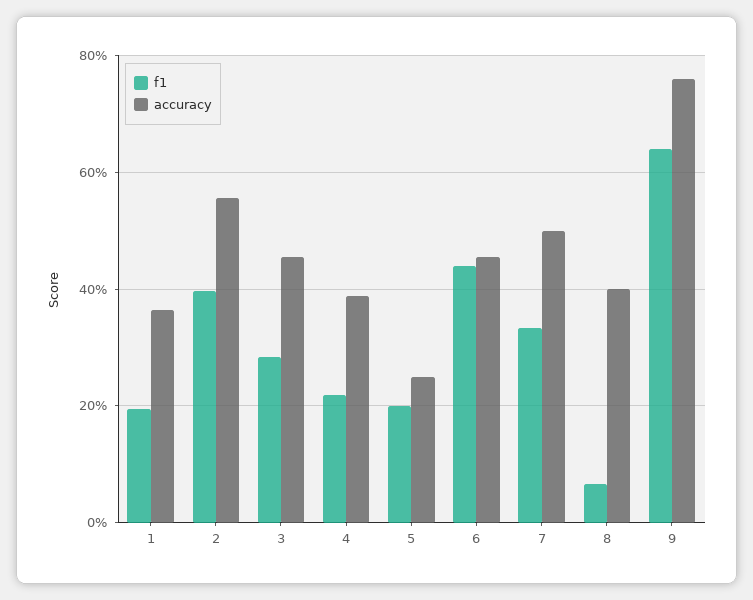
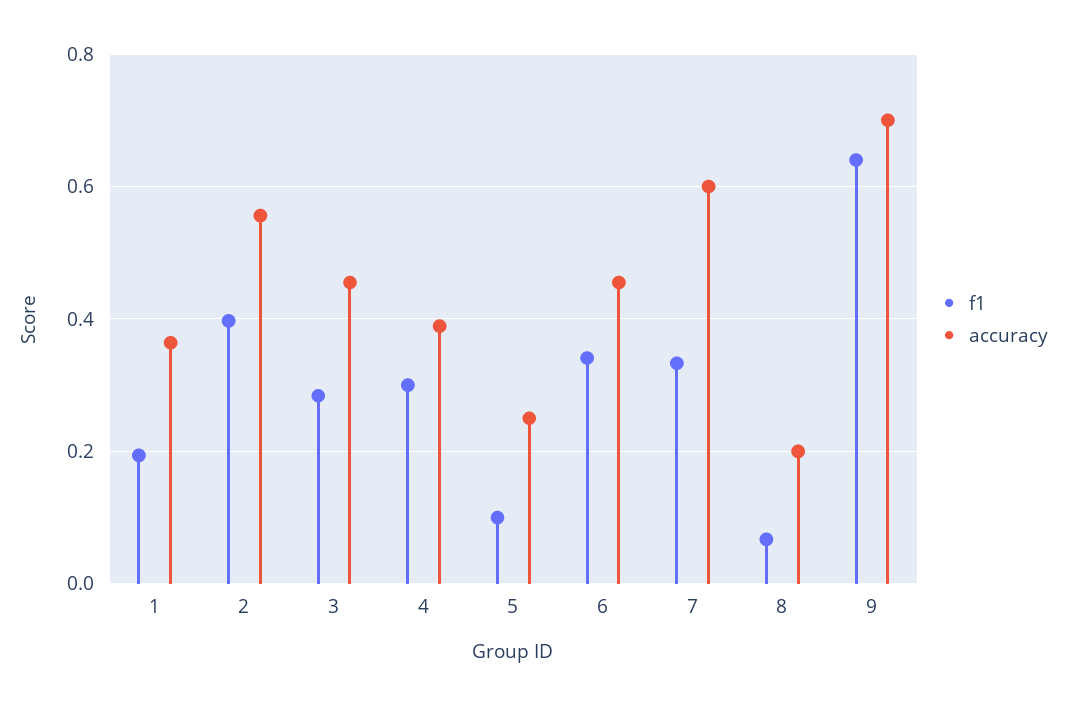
f1, 4: 0.22 -> 0.3
f1, 5: 0.2 -> 0.1
f1, 6: 0.44 -> 0.34
accuracy, 7: 0.5 -> 0.6
accuracy, 8: 0.4 -> 0.2
accuracy, 9: 0.76 -> 0.7

